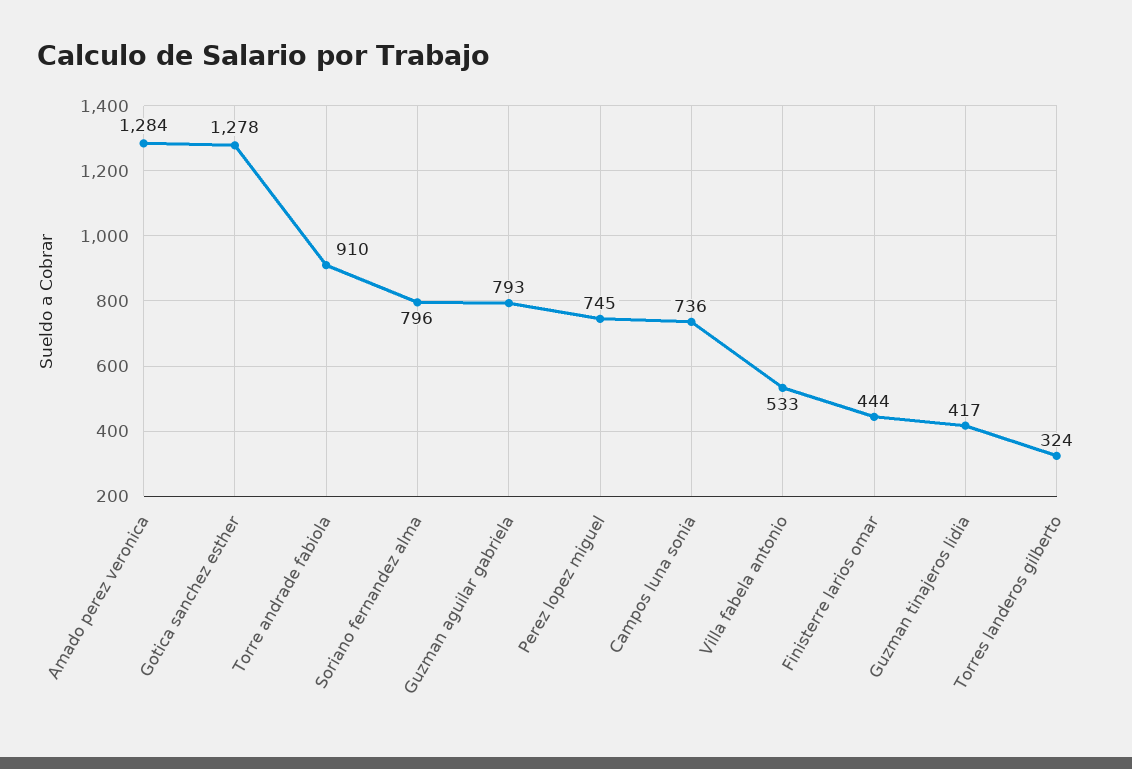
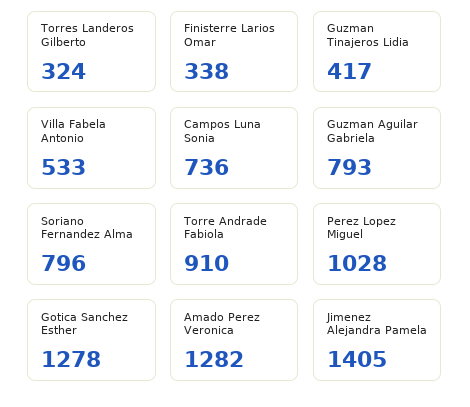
Amado perez veronica: 1284 -> 1282
Perez lopez miguel: 745 -> 1028
Finisterre larios omar: 444 -> 338
Jimenez Alejandra Pamela: none -> 1405

